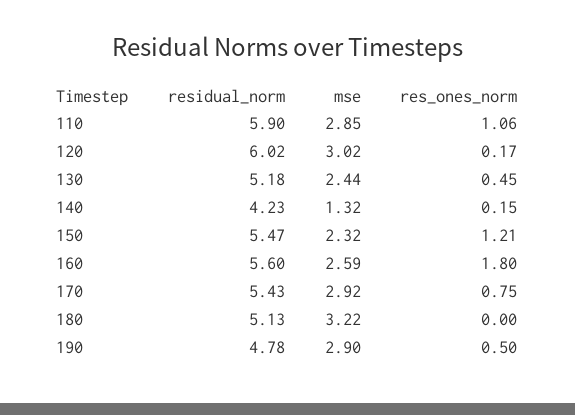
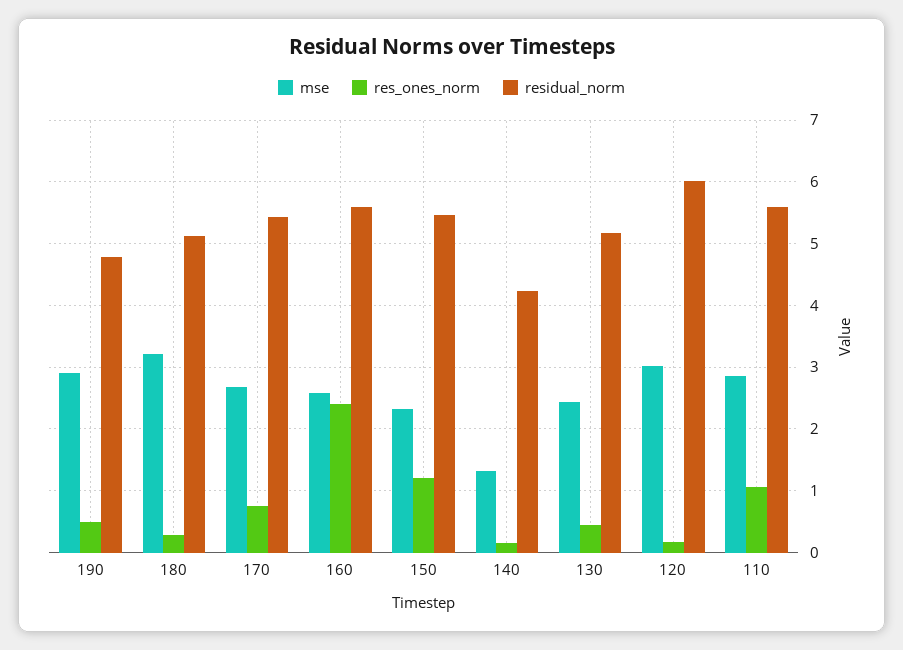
residual_norm, 110: 5.9 -> 5.6
res_ones_norm, 160: 1.8 -> 2.4
mse, 170: 2.92 -> 2.7
res_ones_norm, 180: 0 -> 0.3

